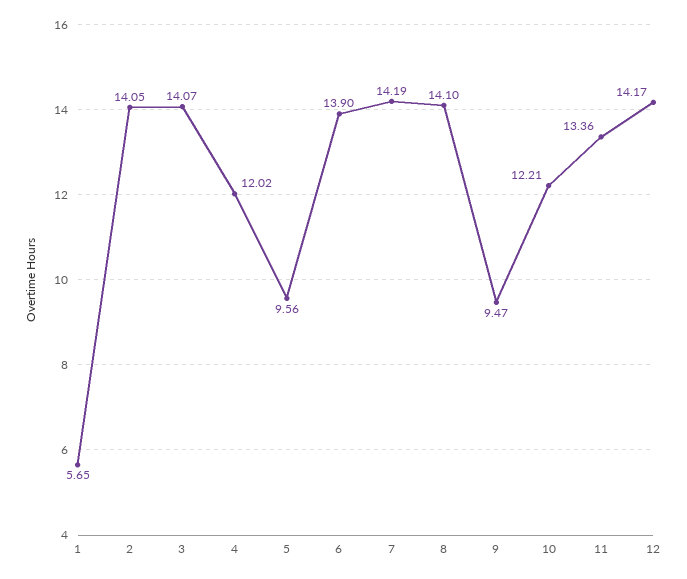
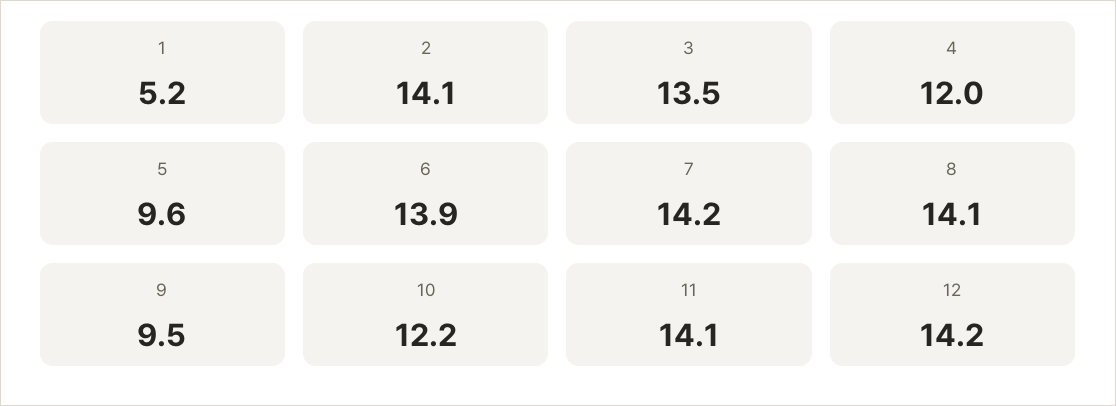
1: 5.65 -> 5.2
3: 14.07 -> 13.5
11: 13.36 -> 14.1

